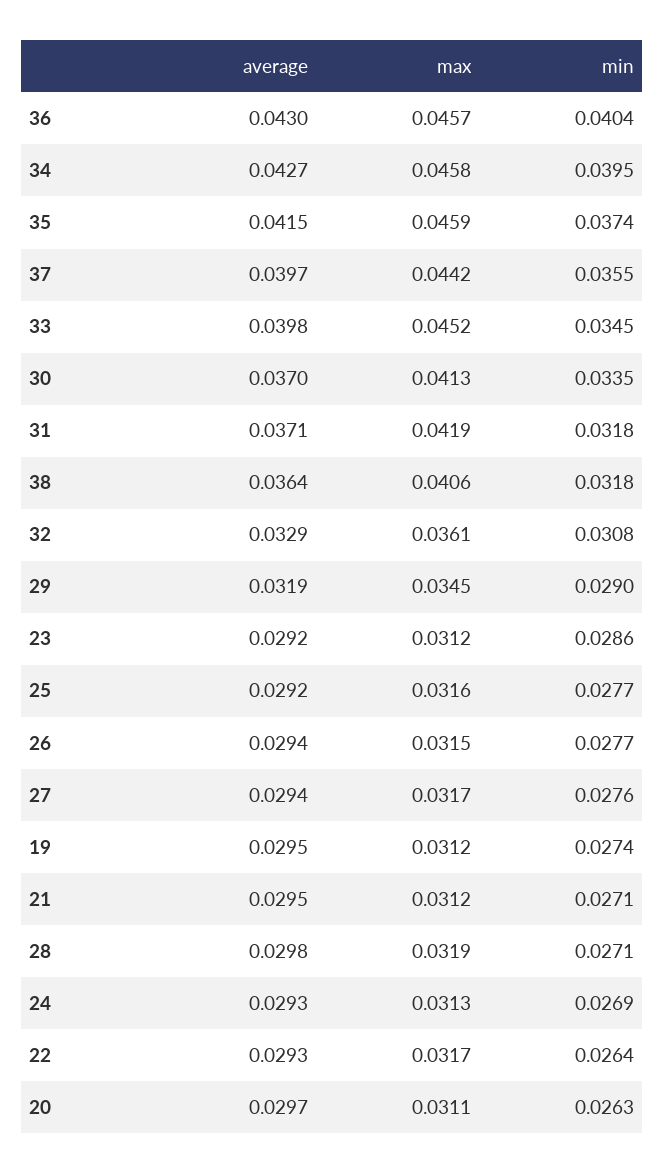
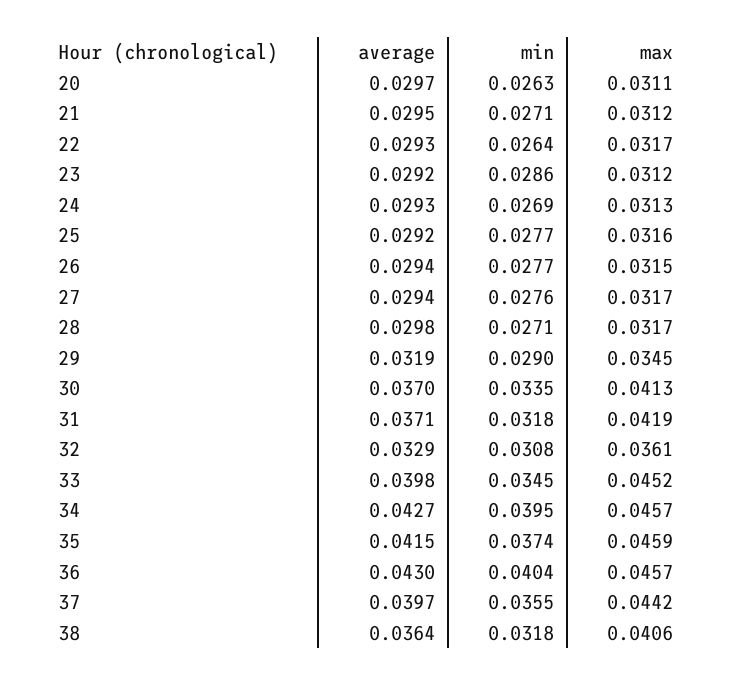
max, 34: 0.0458 -> 0.0457
average, 19: 0.0295 -> none
max, 19: 0.0312 -> none
min, 19: 0.0274 -> none
max, 28: 0.0319 -> 0.0317

